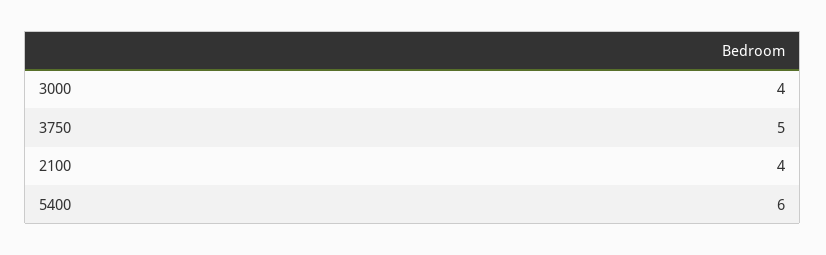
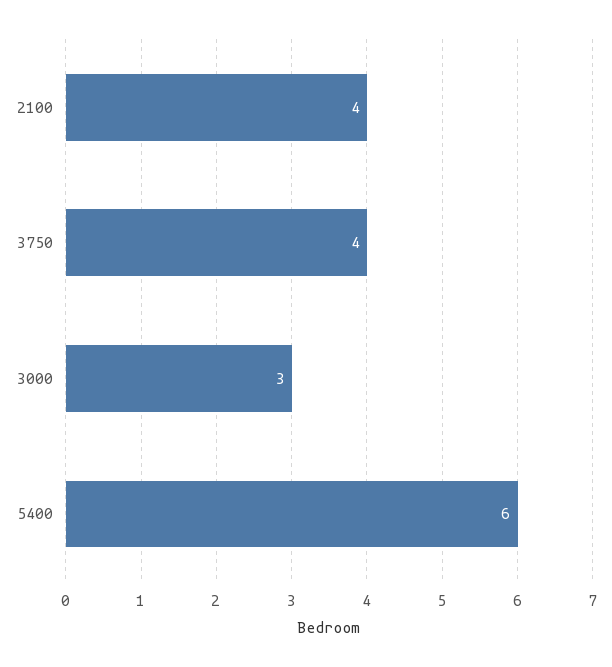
3000: 4 -> 3
3750: 5 -> 4

